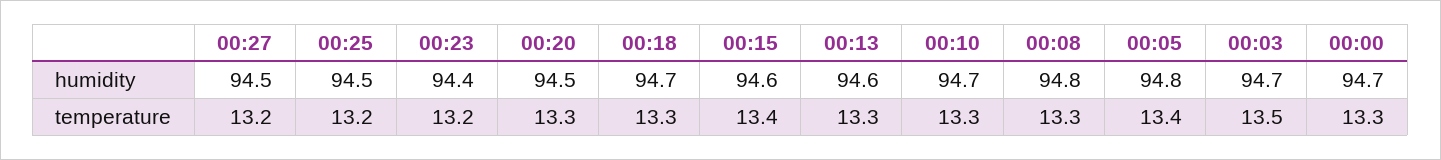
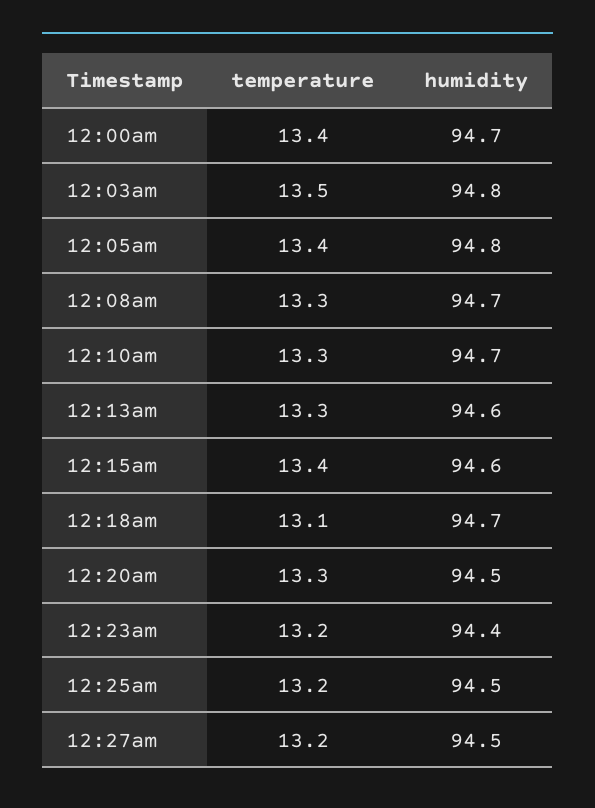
00:08, humidity: 94.8 -> 94.7
00:03, humidity: 94.7 -> 94.8
00:18, temperature: 13.3 -> 13.1
00:00, temperature: 13.3 -> 13.4

